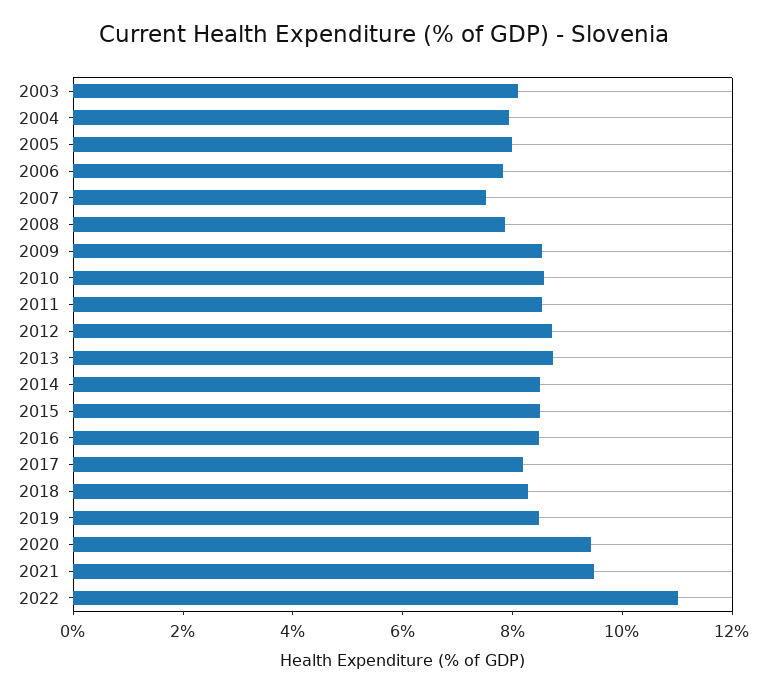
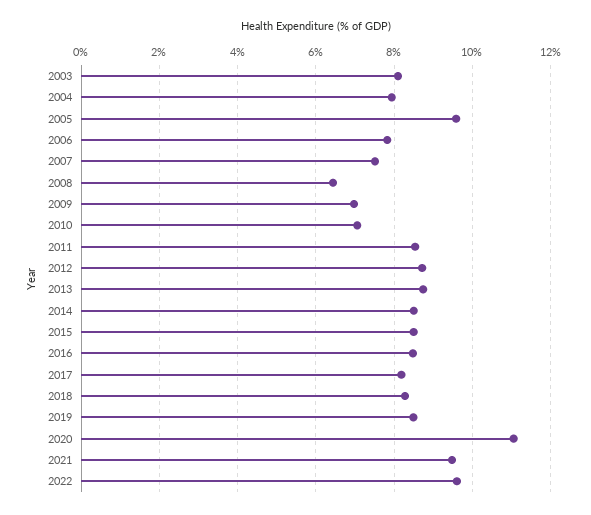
2005: 8 -> 9.6
2008: 8 -> 6.4
2009: 8.5 -> 7
2010: 8.5 -> 7
2020: 9.5 -> 11
2022: 11 -> 9.6

